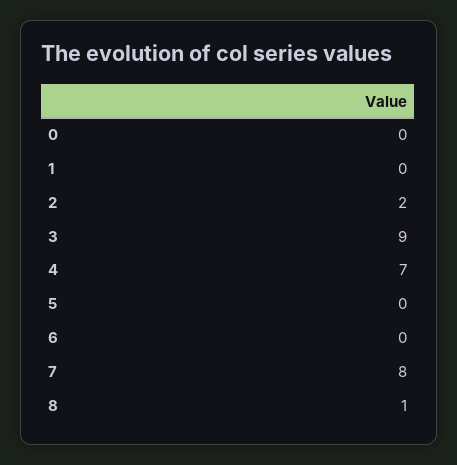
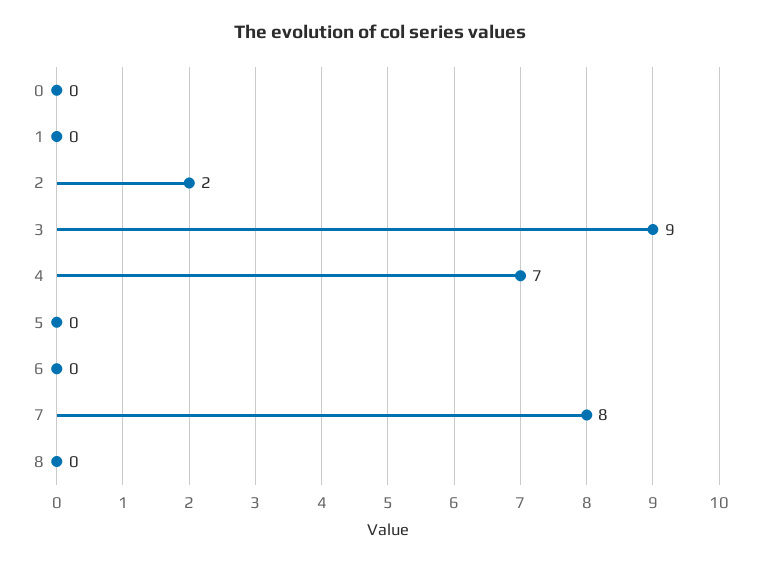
8: 1 -> 0

